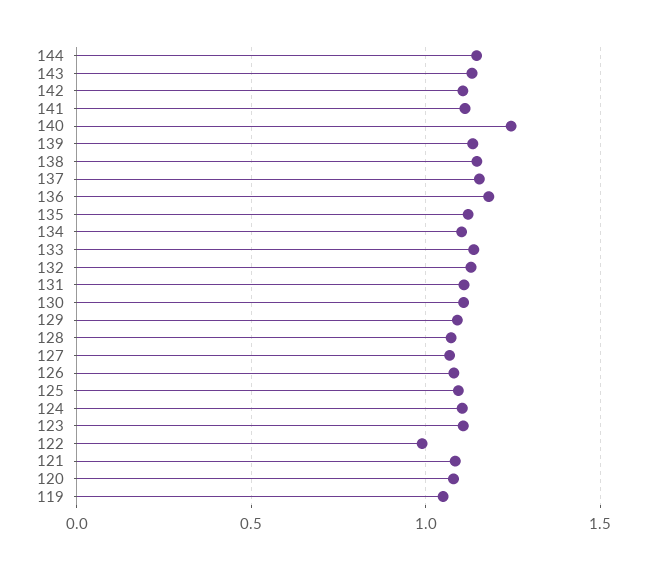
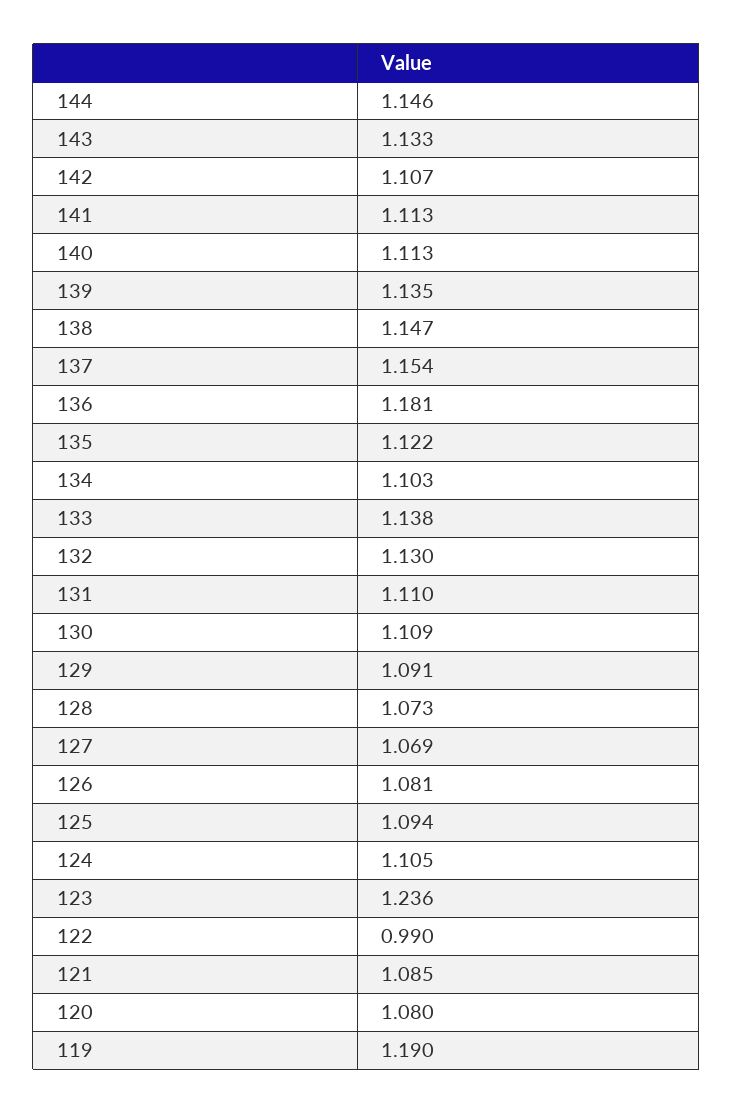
140: 1.25 -> 1.113
123: 1.1 -> 1.236
119: 1.05 -> 1.19

